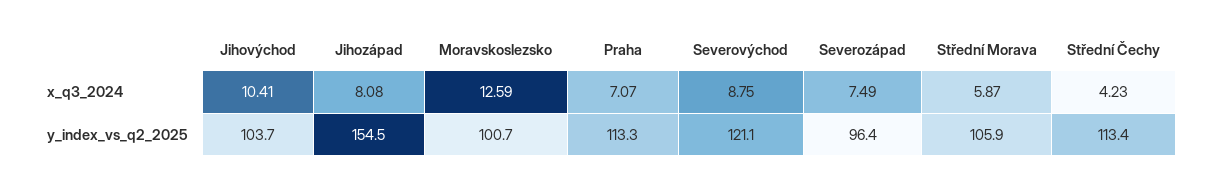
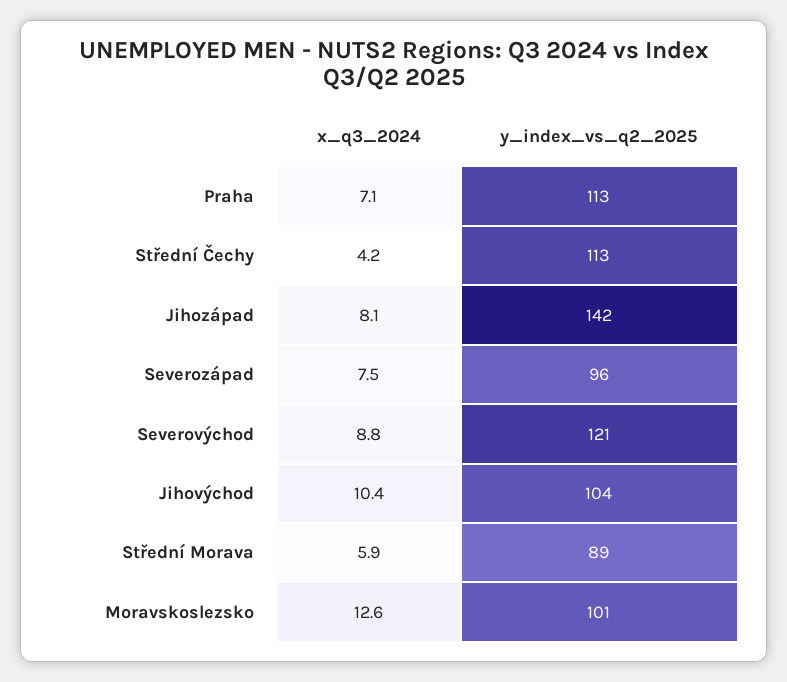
Jihozápad, y_index_vs_q2_2025: 154.5 -> 142
Střední Morava, y_index_vs_q2_2025: 105.9 -> 89

